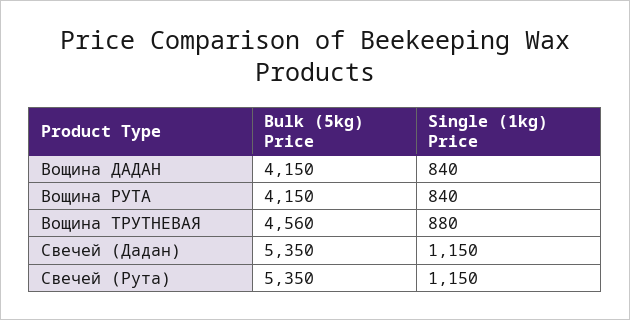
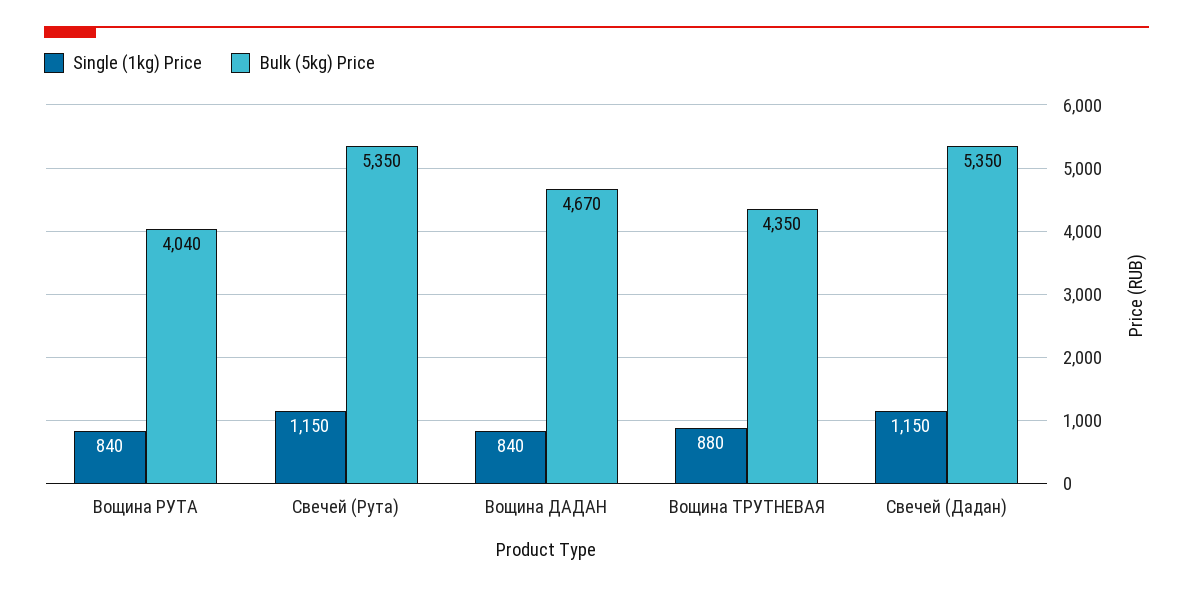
Bulk (5kg) Price, Вощина ДАДАН: 4150 -> 4670
Bulk (5kg) Price, Вощина РУТА: 4150 -> 4040
Bulk (5kg) Price, Вощина ТРУТНЕВАЯ: 4560 -> 4350

